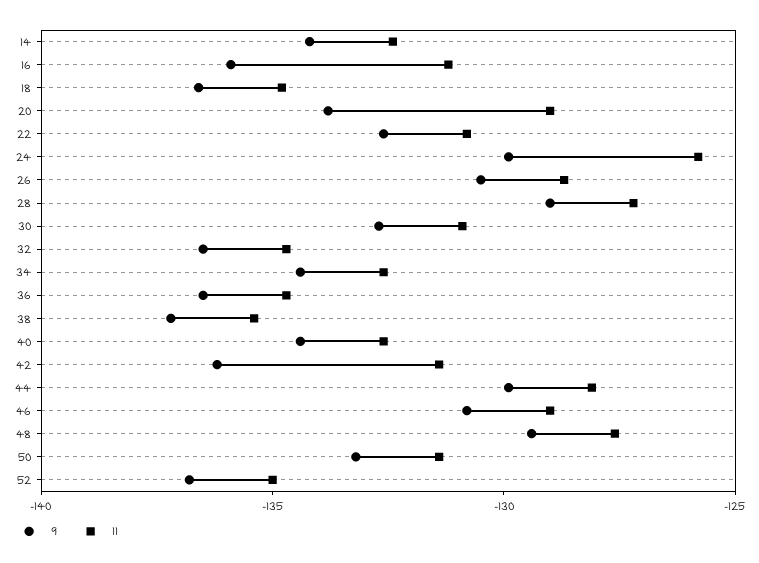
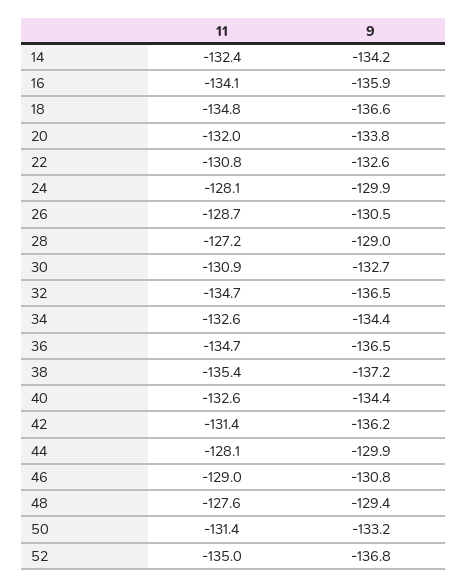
11, 16: -131 -> -134.1
11, 20: -129 -> -132
11, 24: -126 -> -128.1

